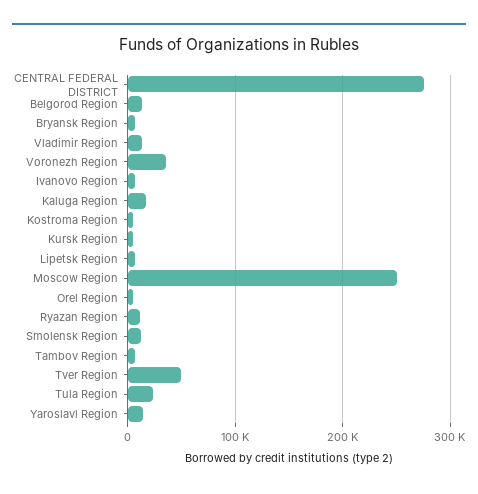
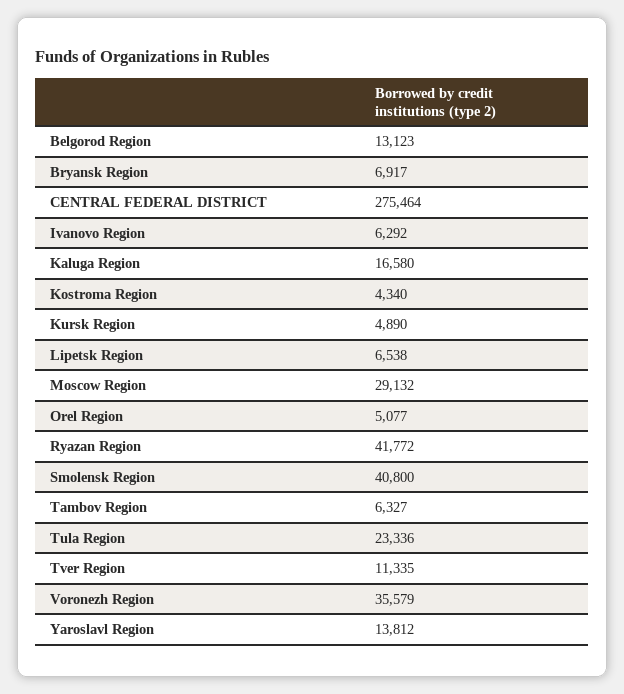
Vladimir Region: 10000 -> none
Moscow Region: 250000 -> 29132
Ryazan Region: 10000 -> 41772
Smolensk Region: 10000 -> 40800
Tver Region: 50000 -> 11335

